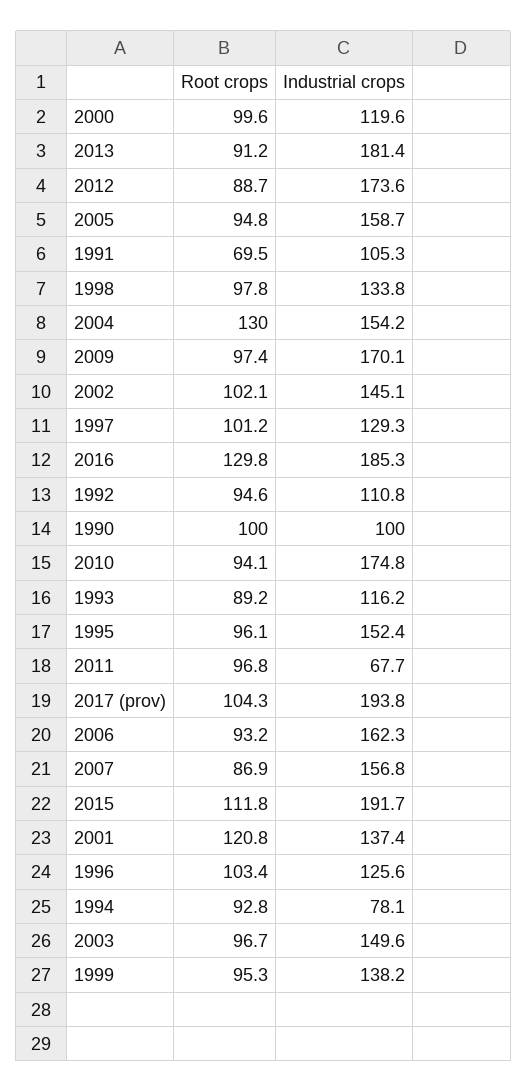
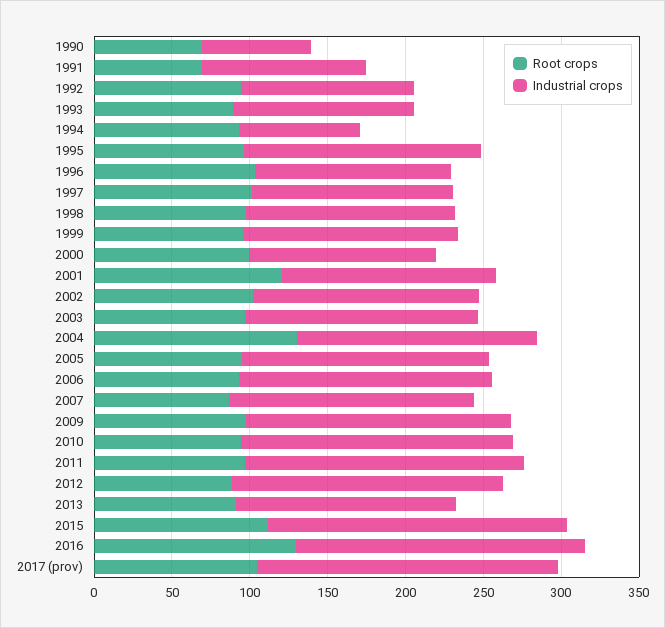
Industrial crops, 2013: 181.4 -> 140
Root crops, 1990: 100 -> 70
Industrial crops, 1990: 100 -> 70
Industrial crops, 2011: 67.7 -> 180

